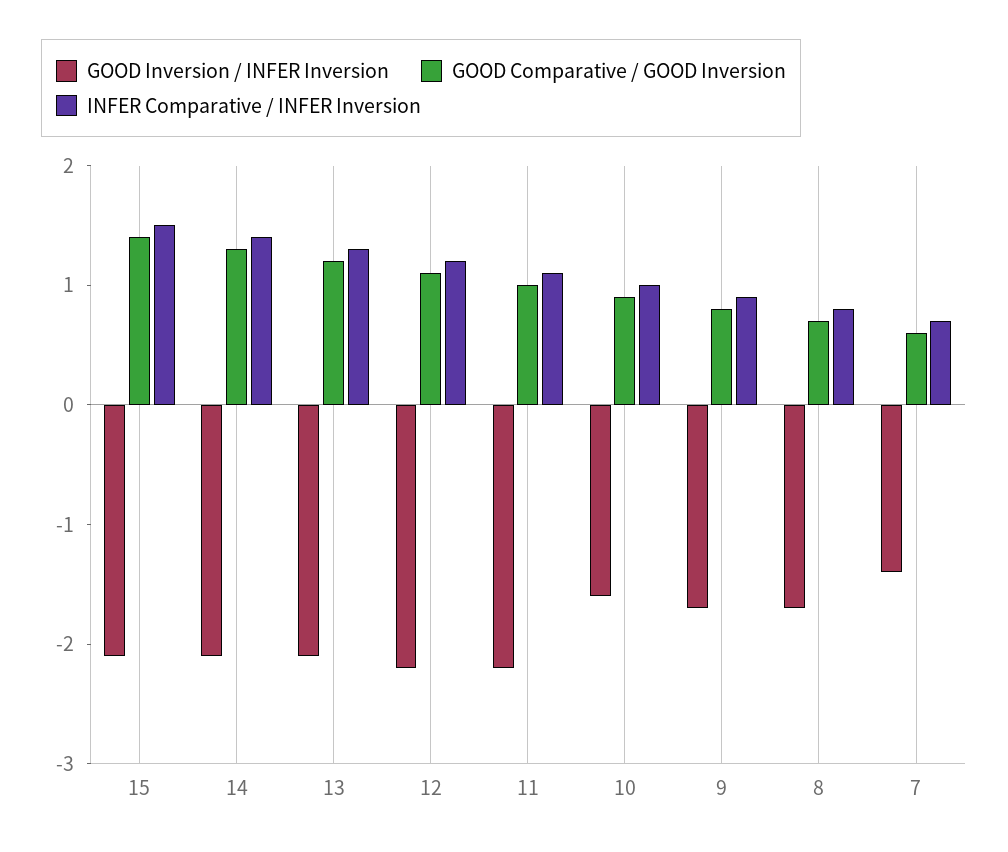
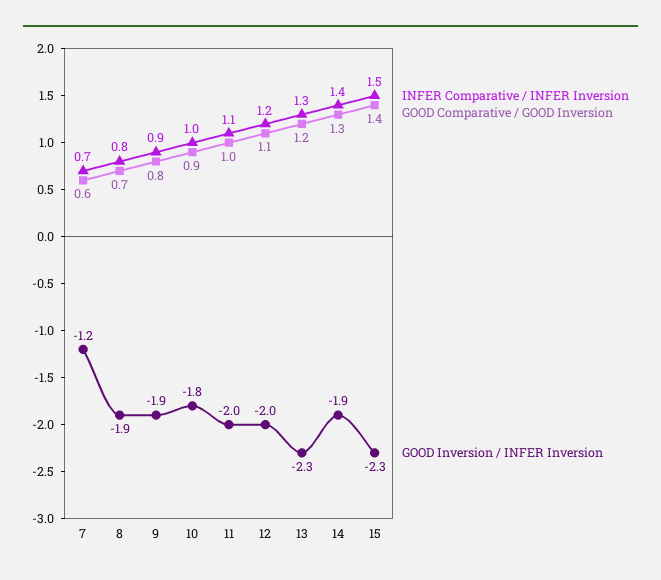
GOOD Inversion / INFER Inversion, 15: -2.1 -> -2.3
GOOD Inversion / INFER Inversion, 14: -2.1 -> -1.9
GOOD Inversion / INFER Inversion, 13: -2.1 -> -2.3
GOOD Inversion / INFER Inversion, 12: -2.2 -> -2
GOOD Inversion / INFER Inversion, 11: -2.2 -> -2
GOOD Inversion / INFER Inversion, 10: -1.6 -> -1.8
GOOD Inversion / INFER Inversion, 9: -1.7 -> -1.9
GOOD Inversion / INFER Inversion, 8: -1.7 -> -1.9
GOOD Inversion / INFER Inversion, 7: -1.4 -> -1.2

